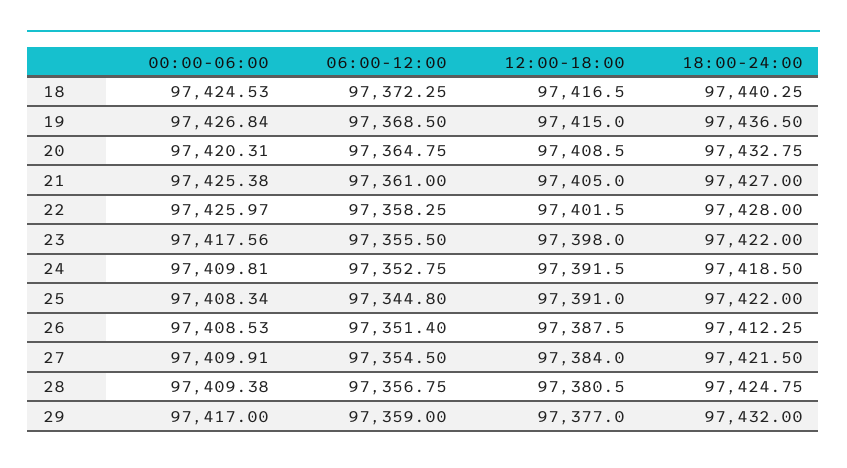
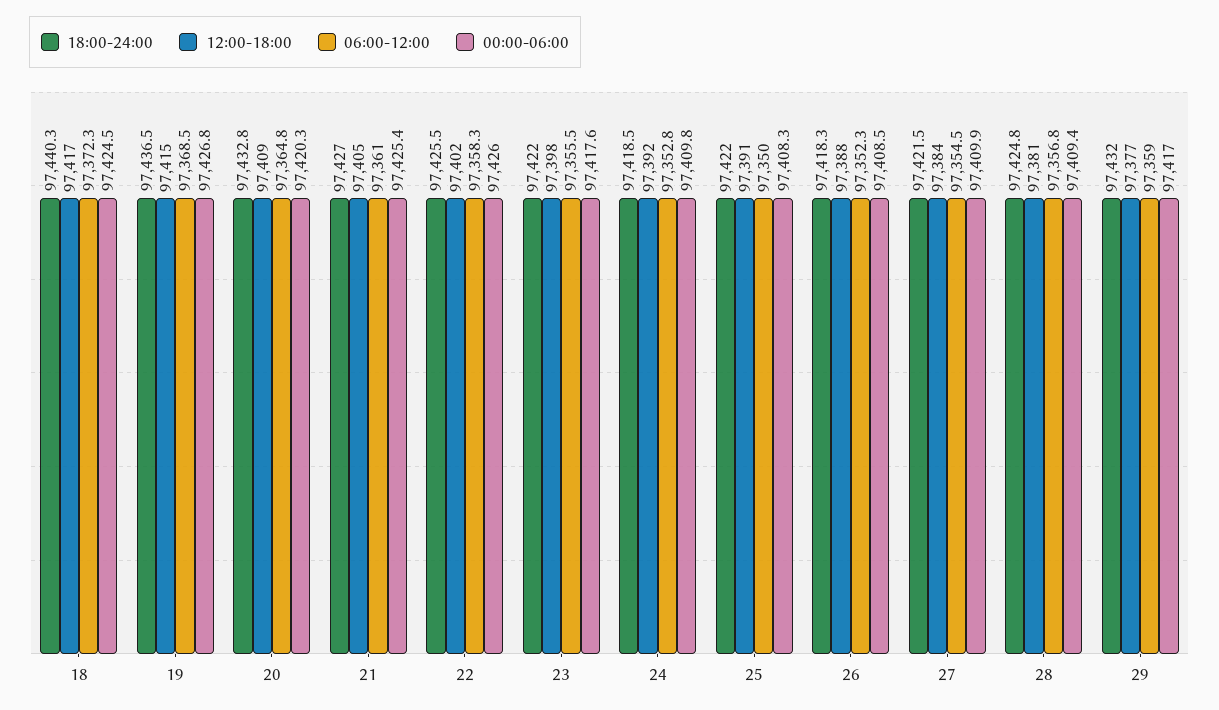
18:00-24:00, 22: 97428 -> 97425.5
06:00-12:00, 25: 97344.8 -> 97350
06:00-12:00, 26: 97351.4 -> 97352.3
18:00-24:00, 26: 97412.25 -> 97418.3

